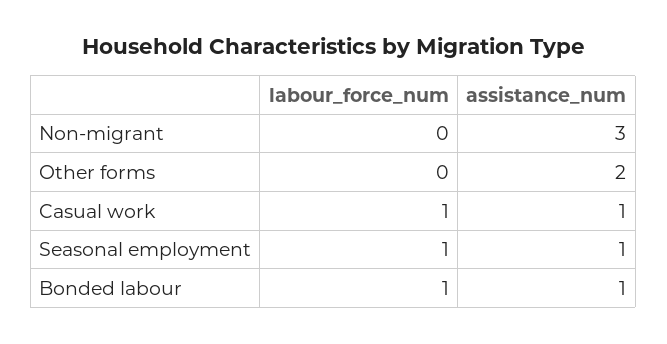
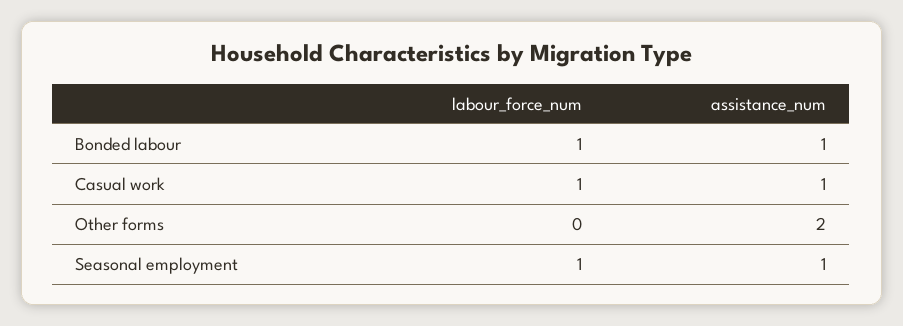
labour_force_num, Non-migrant: 0 -> none
assistance_num, Non-migrant: 3 -> none

